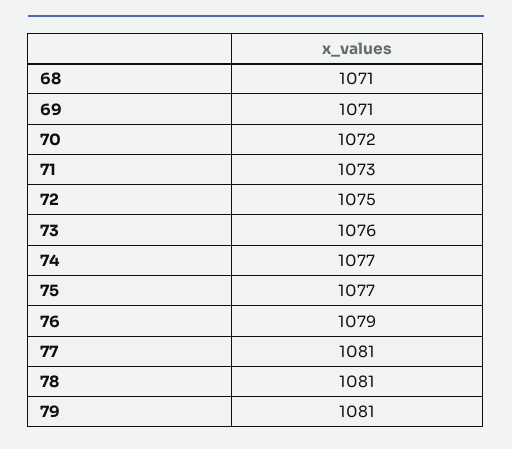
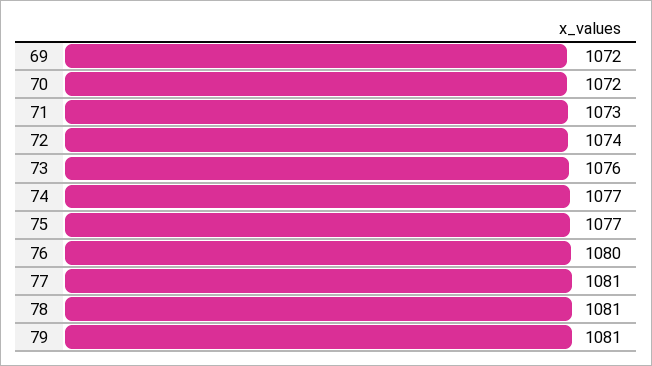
68: 1071 -> none
69: 1071 -> 1072
72: 1075 -> 1074
76: 1079 -> 1080

